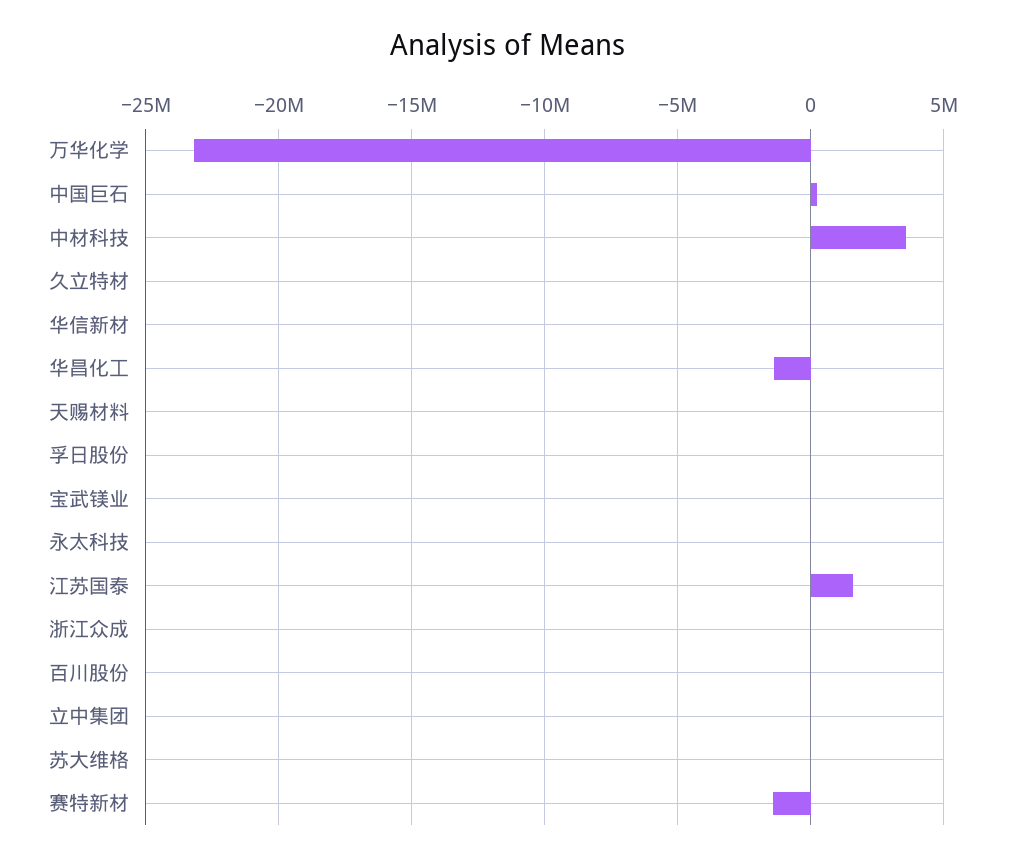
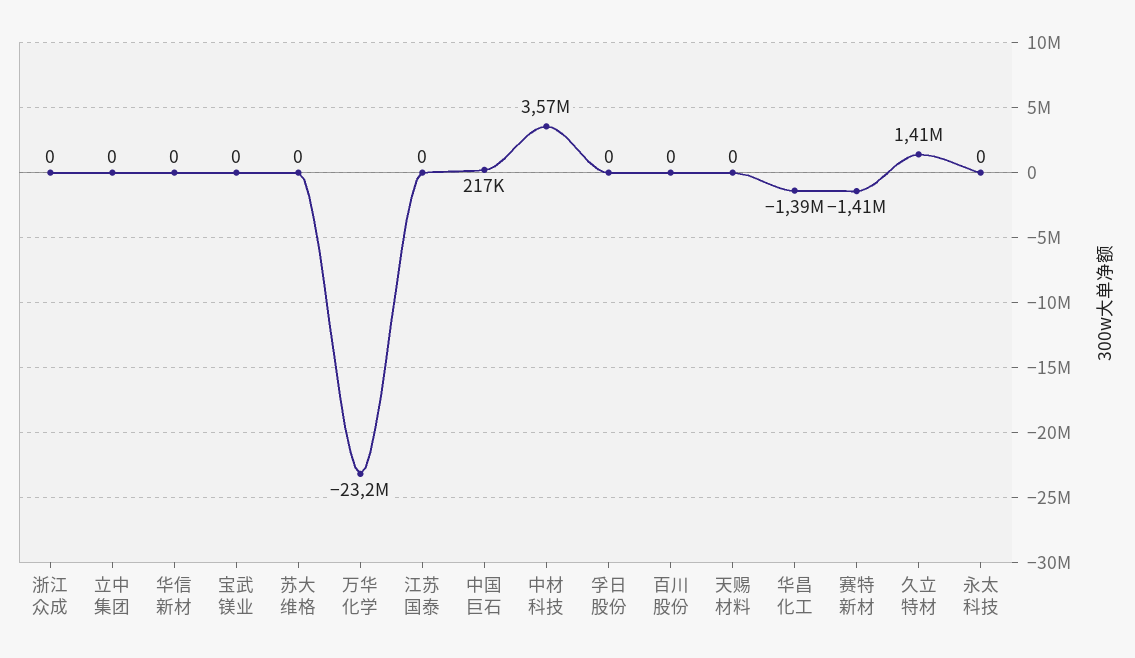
久立特材: 0 -> 1410000
江苏国泰: 1500000 -> 0

